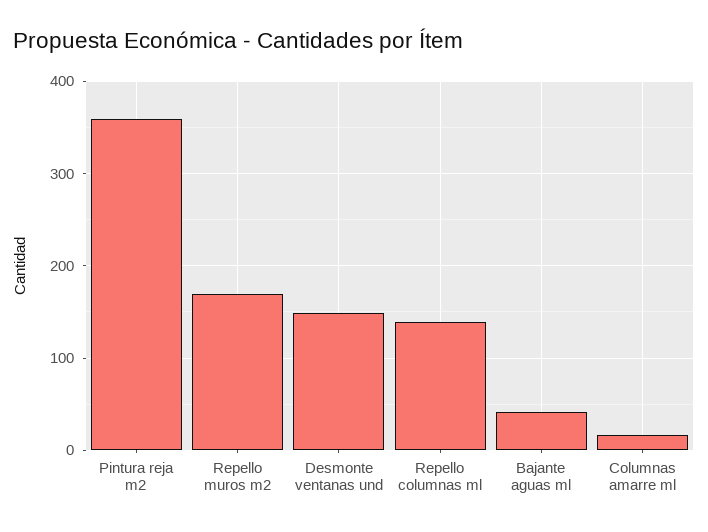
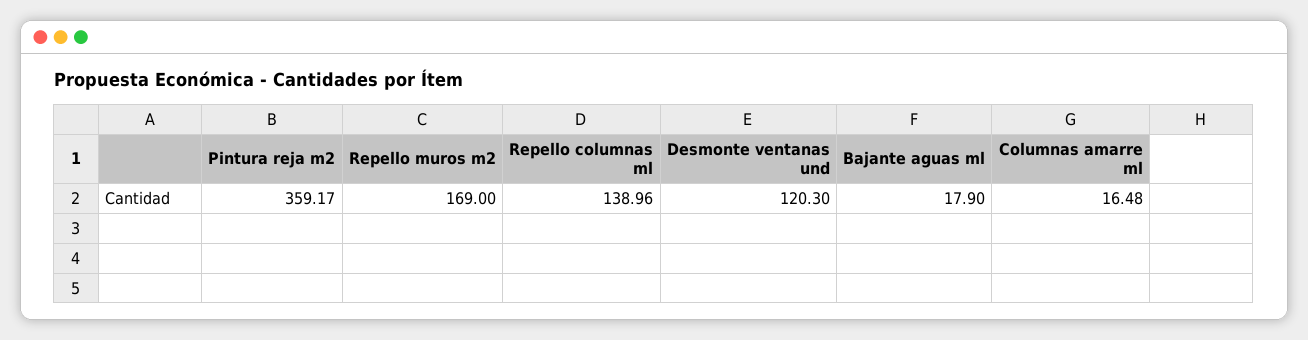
Desmonte ventanas und: 150 -> 120.3
Bajante aguas ml: 40 -> 17.9

